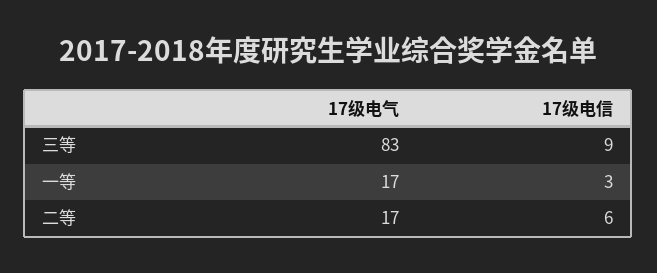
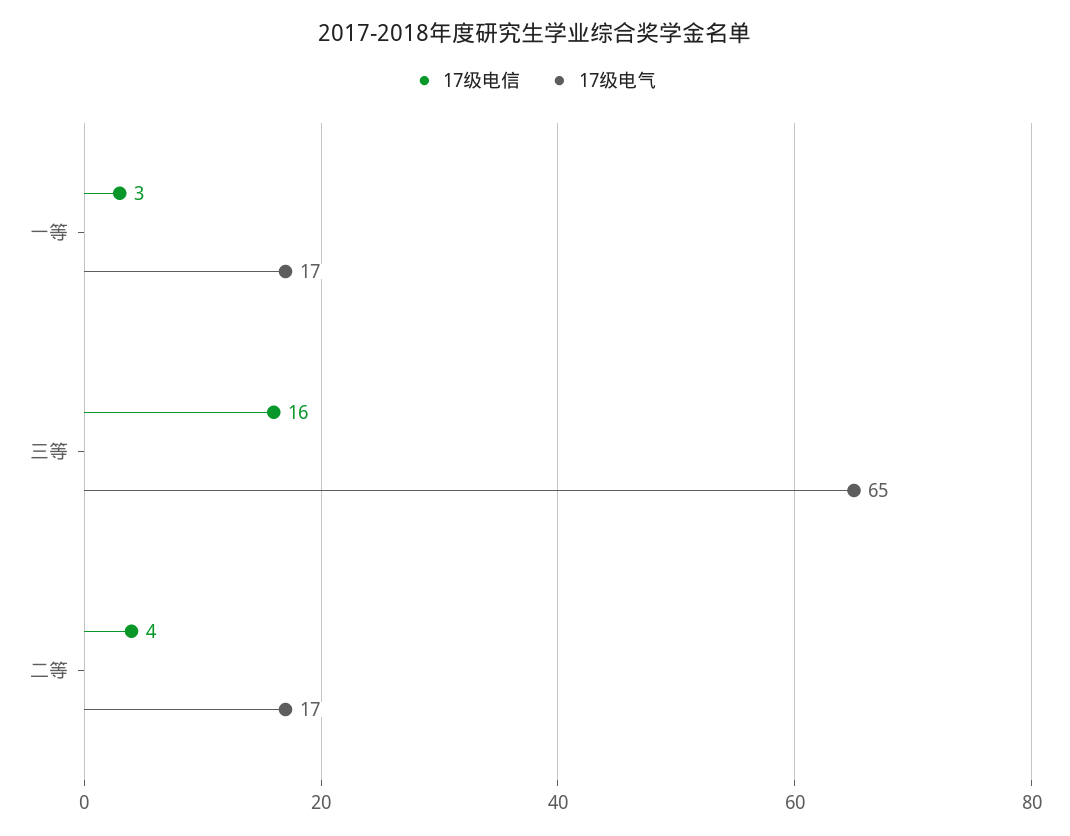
17级电气, 三等: 83 -> 65
17级电信, 三等: 9 -> 16
17级电信, 二等: 6 -> 4

